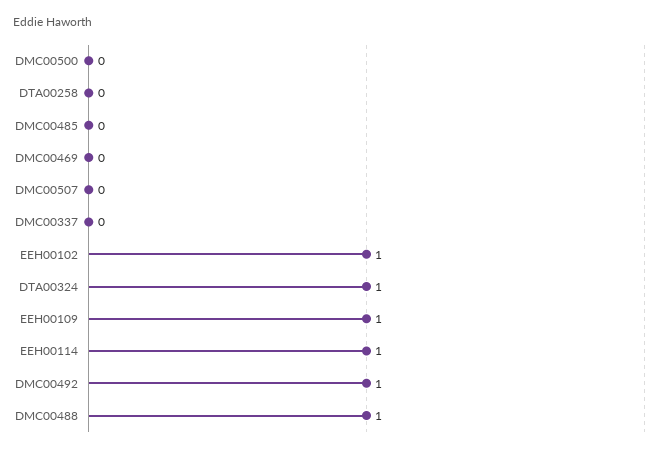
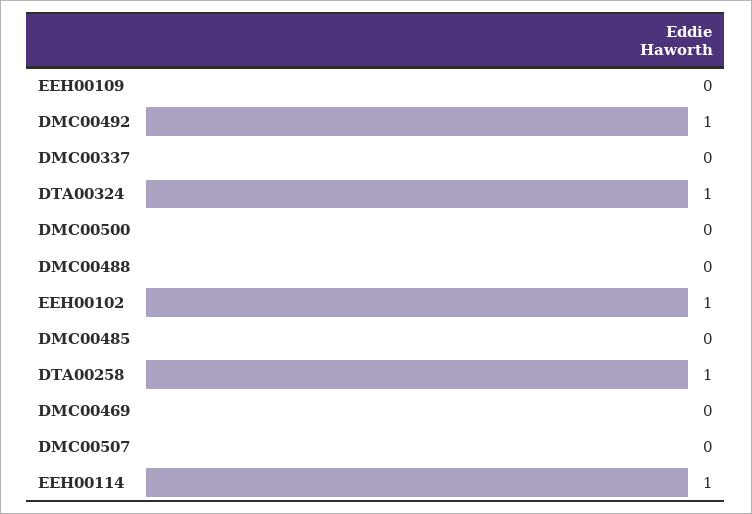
DTA00258: 0 -> 1
EEH00109: 1 -> 0
DMC00488: 1 -> 0

